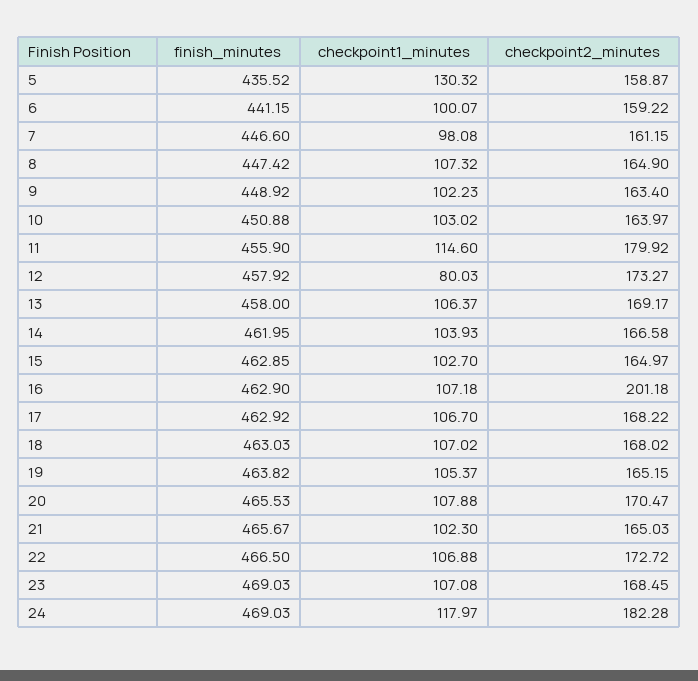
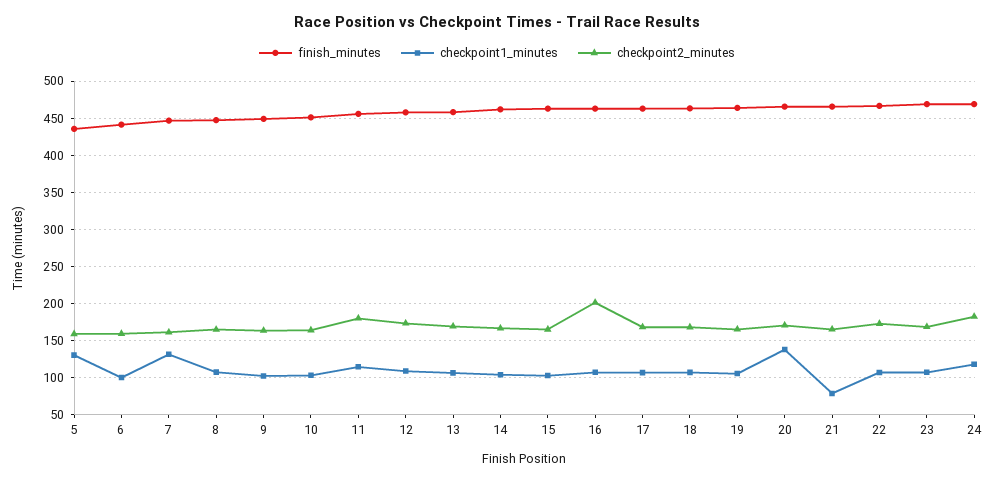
checkpoint1_minutes, 7: 98.08 -> 130
checkpoint1_minutes, 12: 80.03 -> 110
checkpoint1_minutes, 20: 107.88 -> 140
checkpoint1_minutes, 21: 102.3 -> 80

